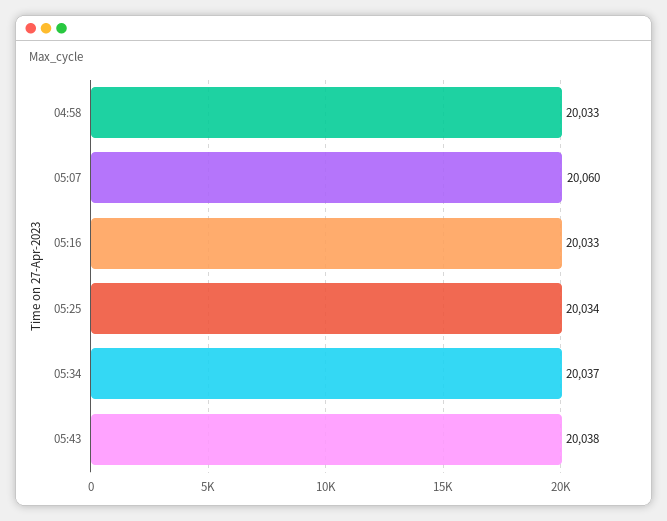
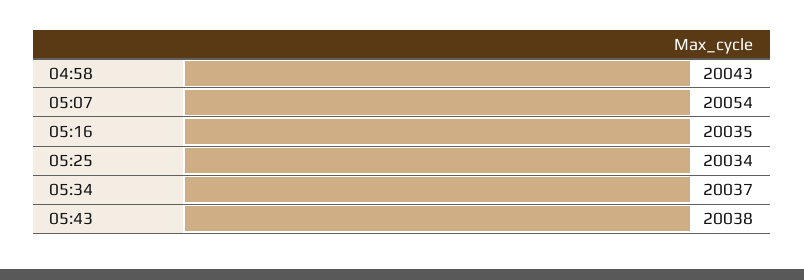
04:58: 20033 -> 20043
05:07: 20060 -> 20054
05:16: 20033 -> 20035

